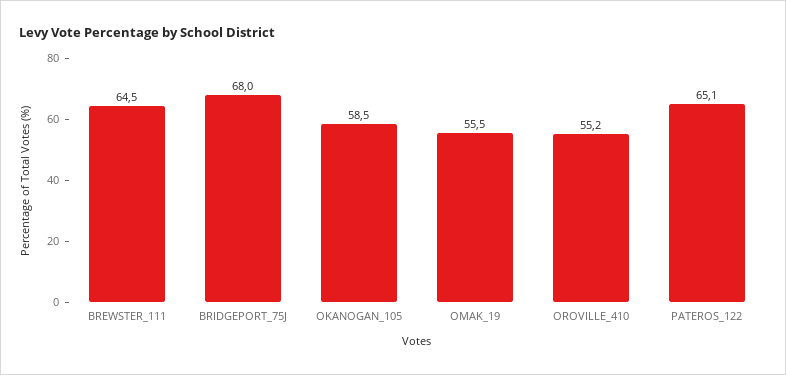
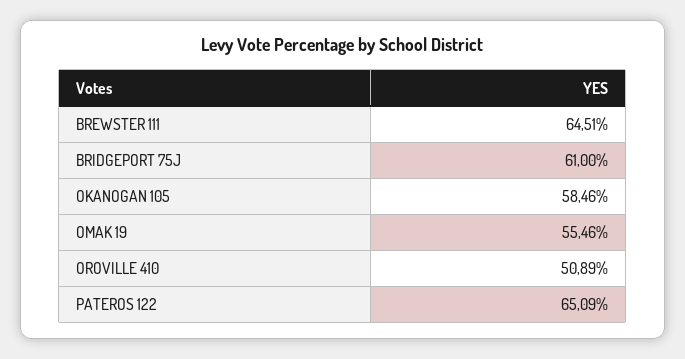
BRIDGEPORT_75J: 68 -> 61
OROVILLE_410: 55.2 -> 50.89

